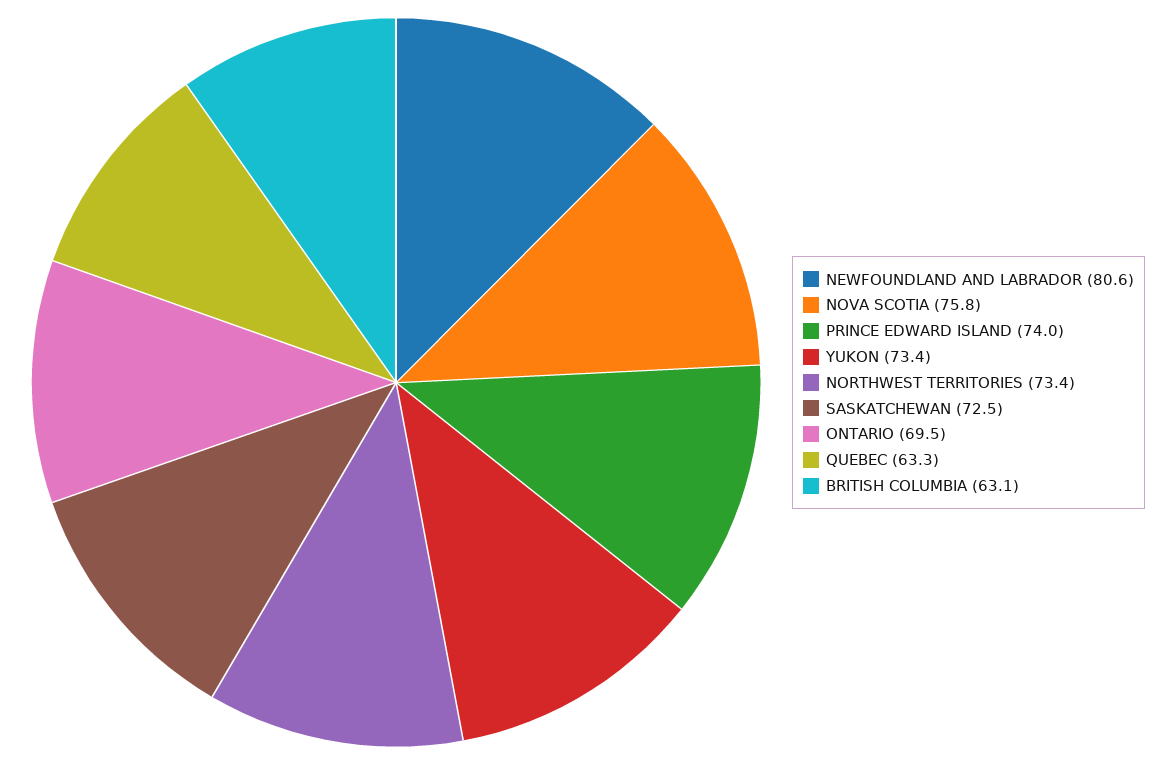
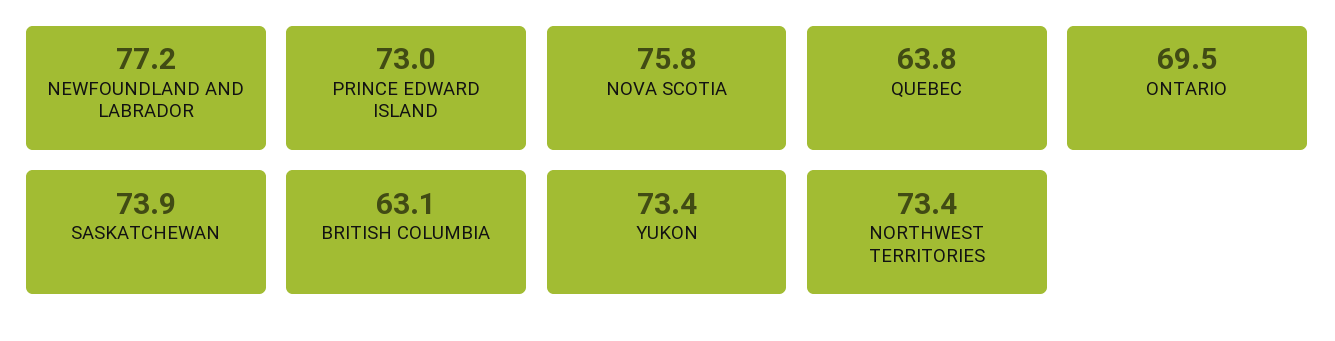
NEWFOUNDLAND AND LABRADOR: 80.6 -> 77.2
PRINCE EDWARD ISLAND: 74 -> 73
SASKATCHEWAN: 72.5 -> 73.9
QUEBEC: 63.3 -> 63.8

